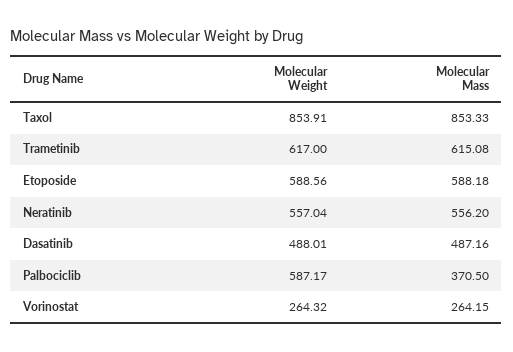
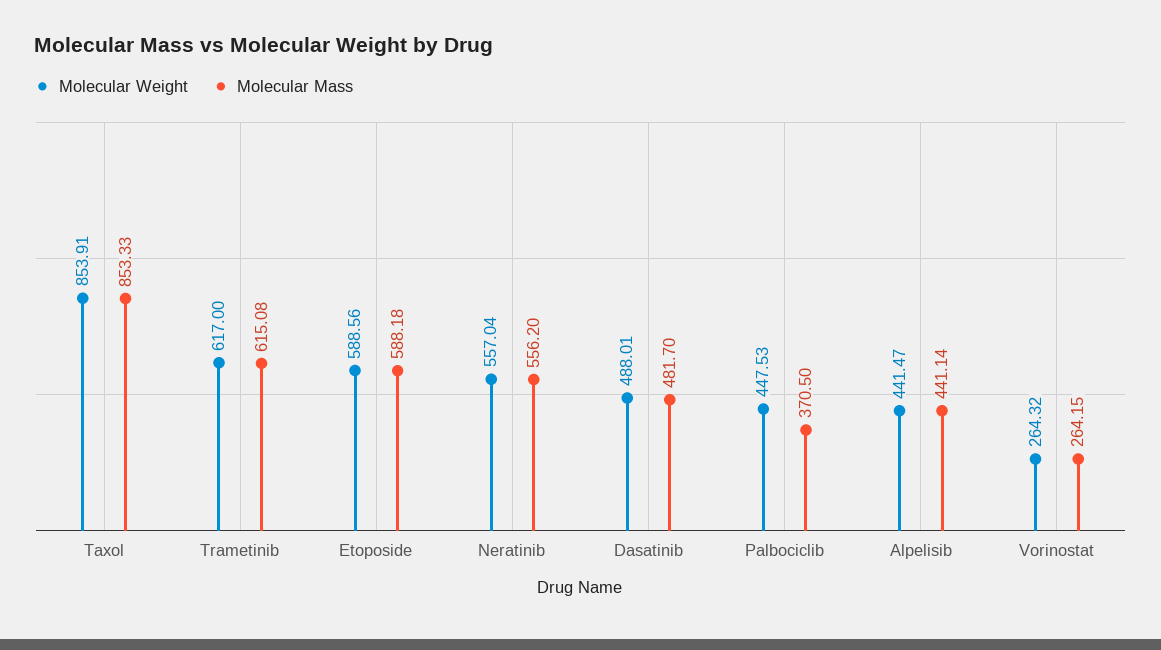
Molecular Mass, Dasatinib: 487.16 -> 481.7
Molecular Weight, Palbociclib: 587.17 -> 447.53
Molecular Weight, Alpelisib: none -> 441.47
Molecular Mass, Alpelisib: none -> 441.14

